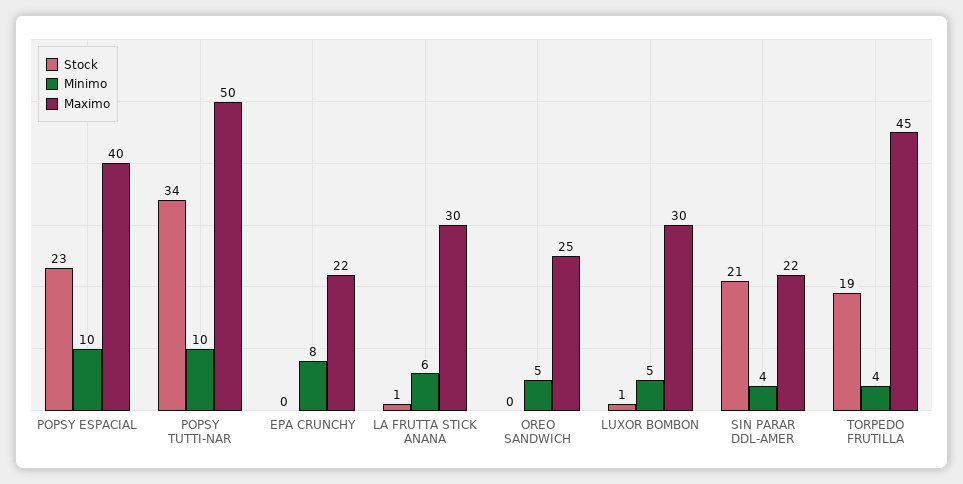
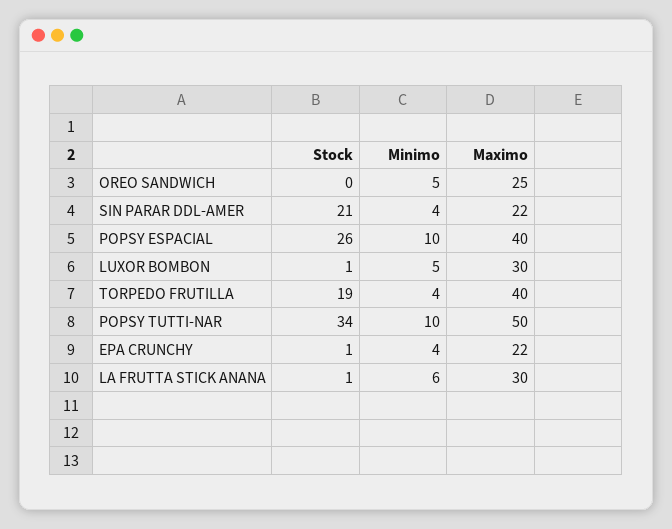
Stock, POPSY ESPACIAL: 23 -> 26
Stock, EPA CRUNCHY: 0 -> 1
Minimo, EPA CRUNCHY: 8 -> 4
Maximo, TORPEDO FRUTILLA: 45 -> 40

